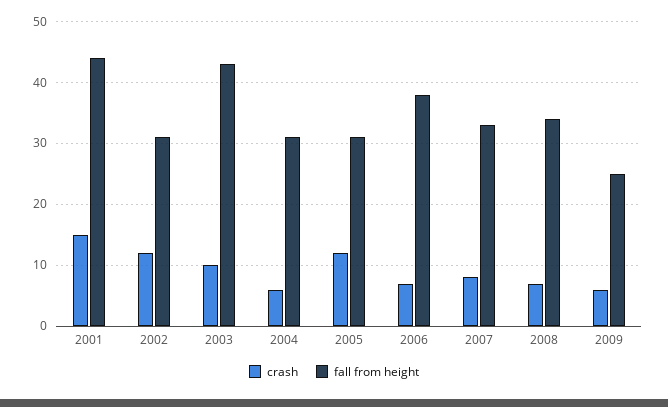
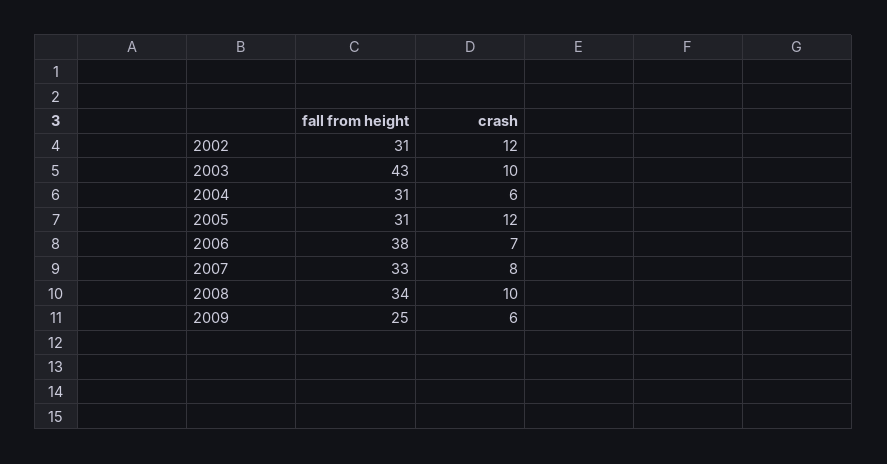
crash, 2001: 15 -> none
fall from height, 2001: 44 -> none
crash, 2008: 7 -> 10

